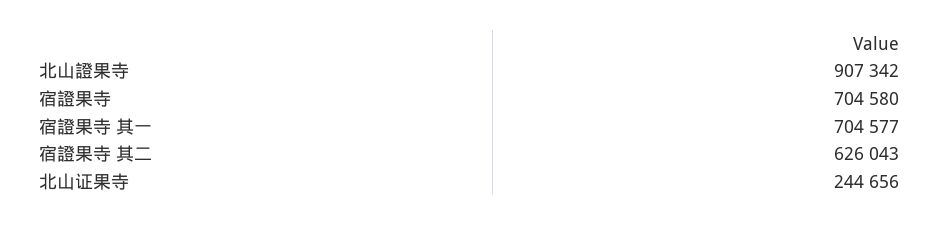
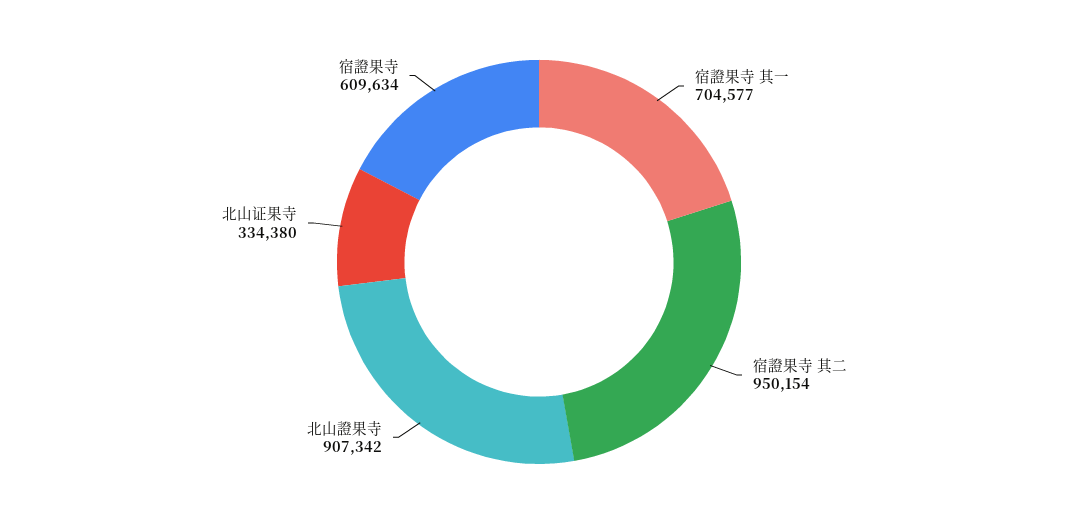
宿證果寺: 704580 -> 609634
宿證果寺 其二: 626043 -> 950154
北山证果寺: 244656 -> 334380

